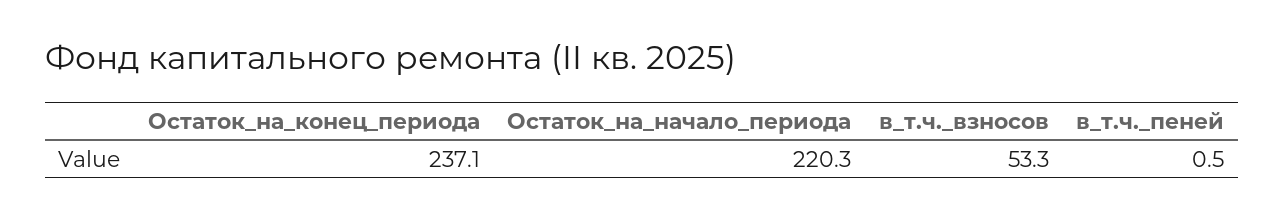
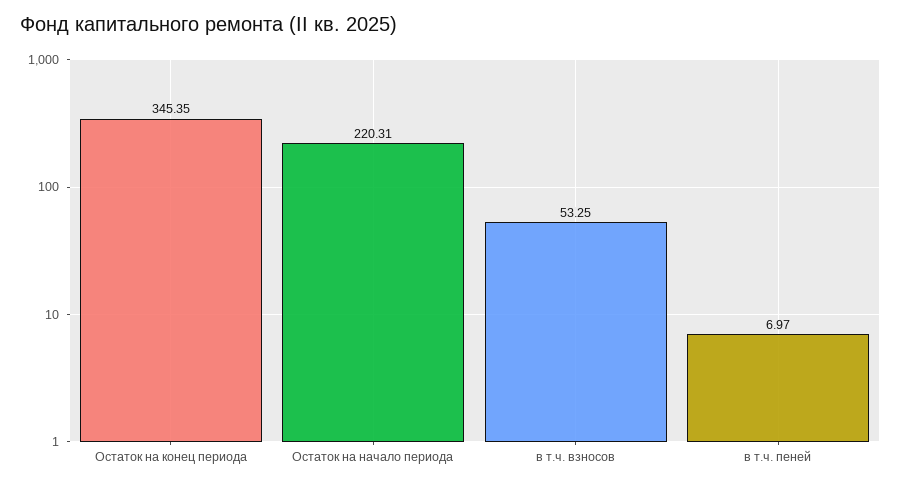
Остаток_на_конец_периода: 237.1 -> 345.35
в_т.ч._пеней: 0.5 -> 6.97

